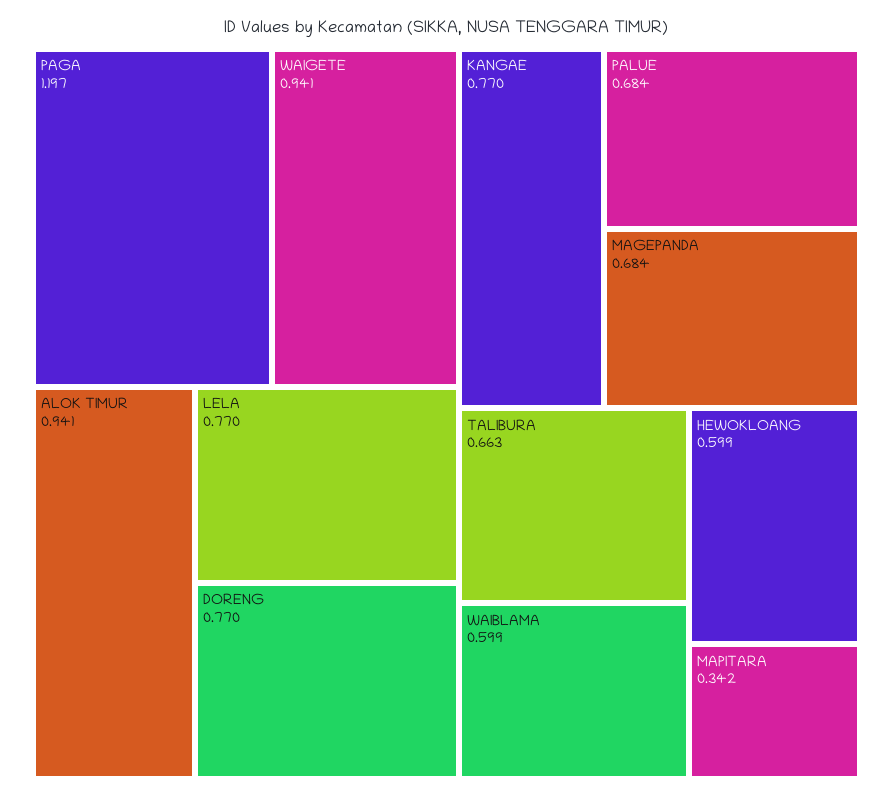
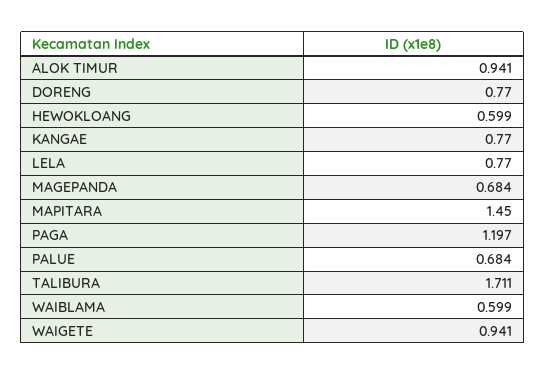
TALIBURA: 0.663 -> 1.711
MAPITARA: 0.342 -> 1.45

